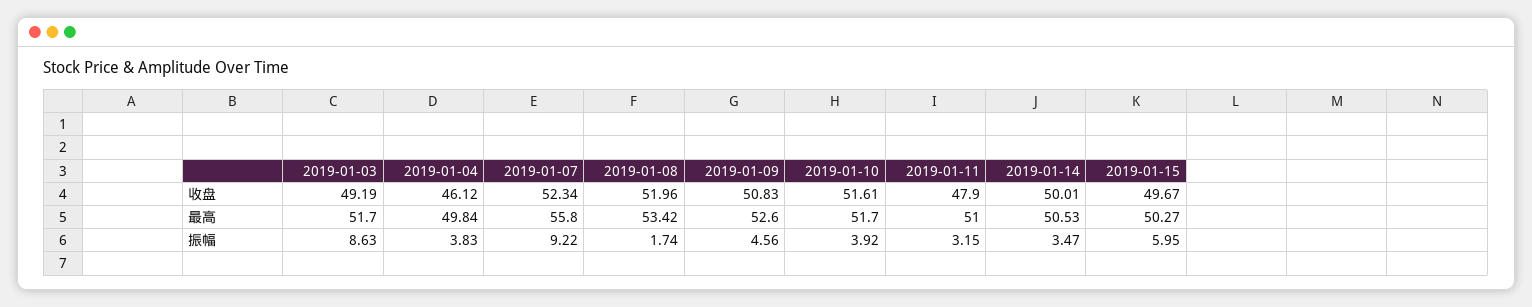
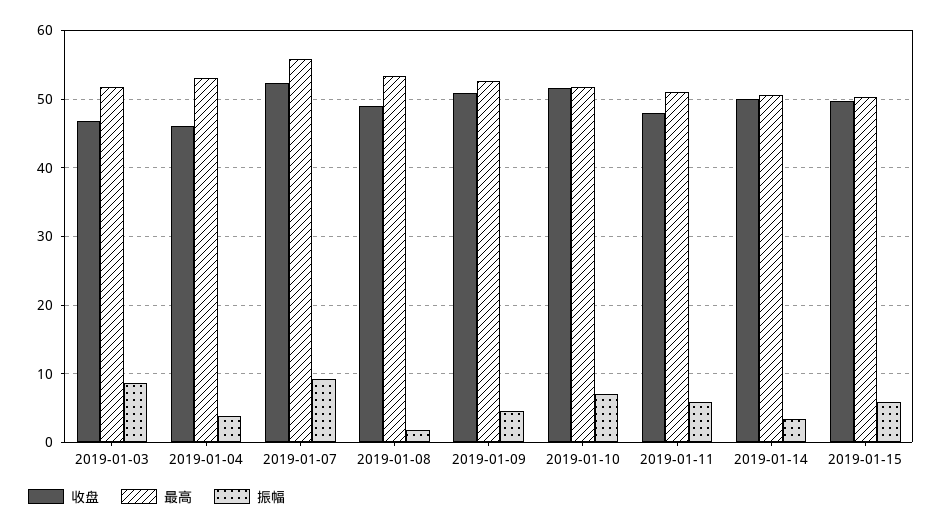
收盘, 2019-01-03: 49.19 -> 47
收盘, 2019-01-08: 51.96 -> 49
最高, 2019-01-04: 49.84 -> 53
振幅, 2019-01-10: 3.92 -> 7
振幅, 2019-01-11: 3.15 -> 6

